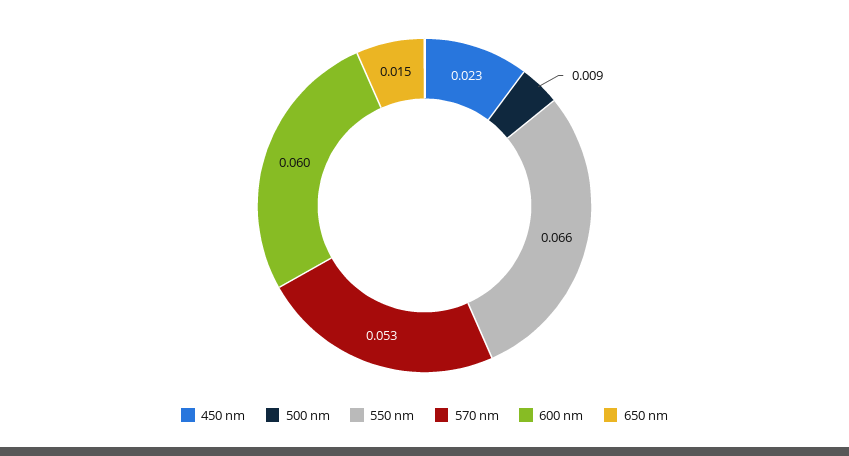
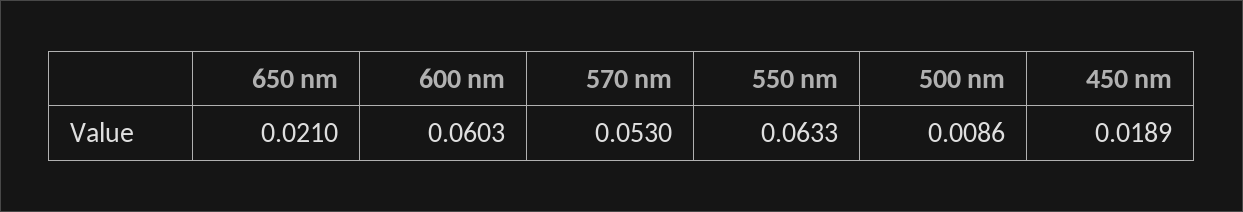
450 nm: 0.023 -> 0.0189
550 nm: 0.066 -> 0.0633
650 nm: 0.015 -> 0.021

